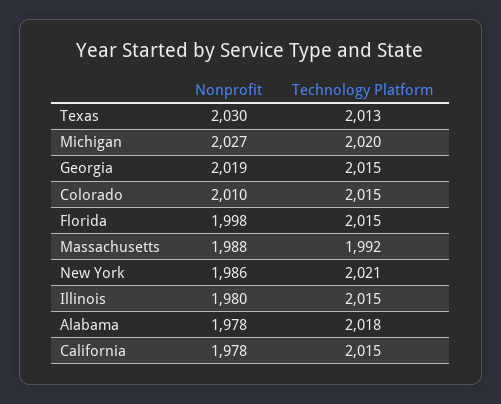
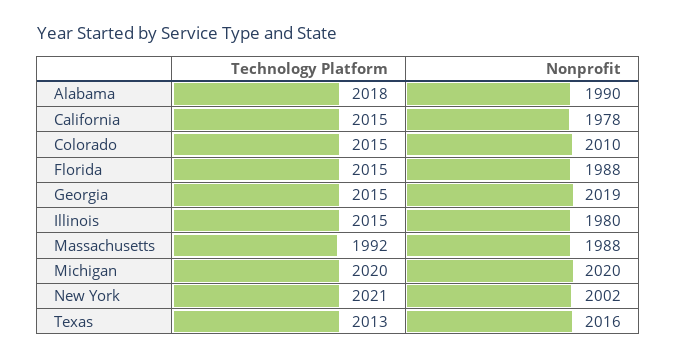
Nonprofit, Texas: 2030 -> 2016
Nonprofit, Michigan: 2027 -> 2020
Nonprofit, Florida: 1998 -> 1988
Nonprofit, New York: 1986 -> 2002
Nonprofit, Alabama: 1978 -> 1990

